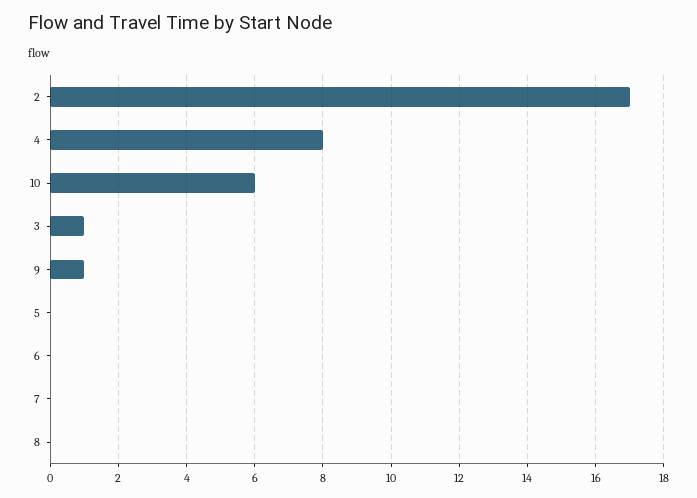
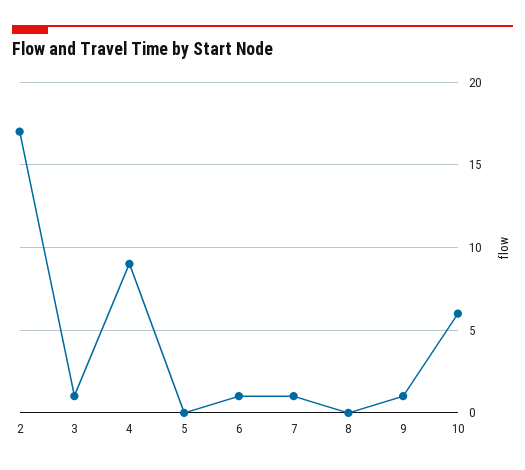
4: 8 -> 9
6: 0 -> 1
7: 0 -> 1

